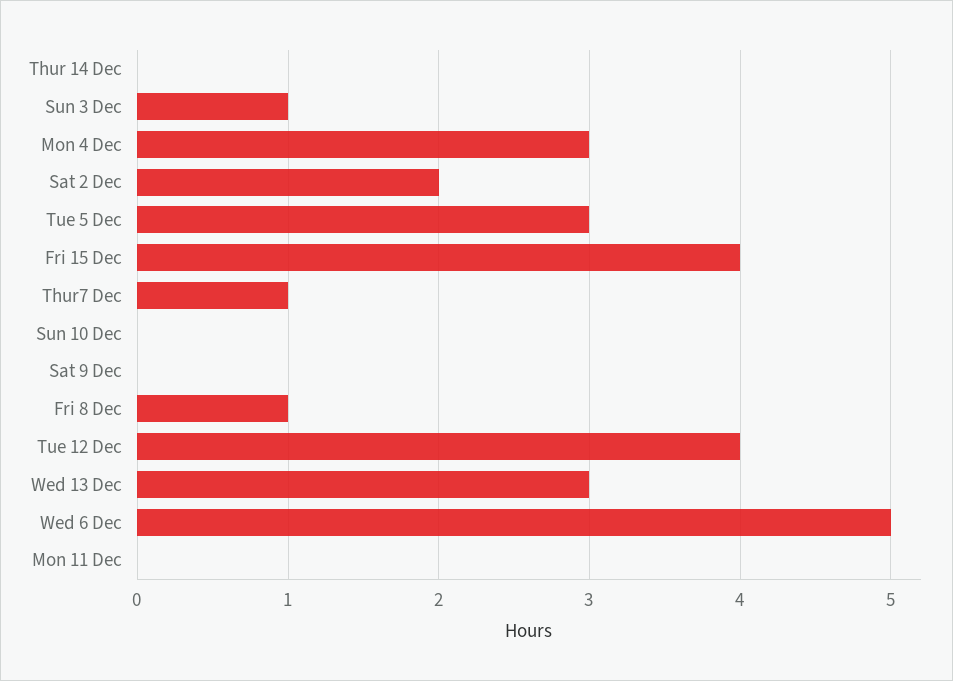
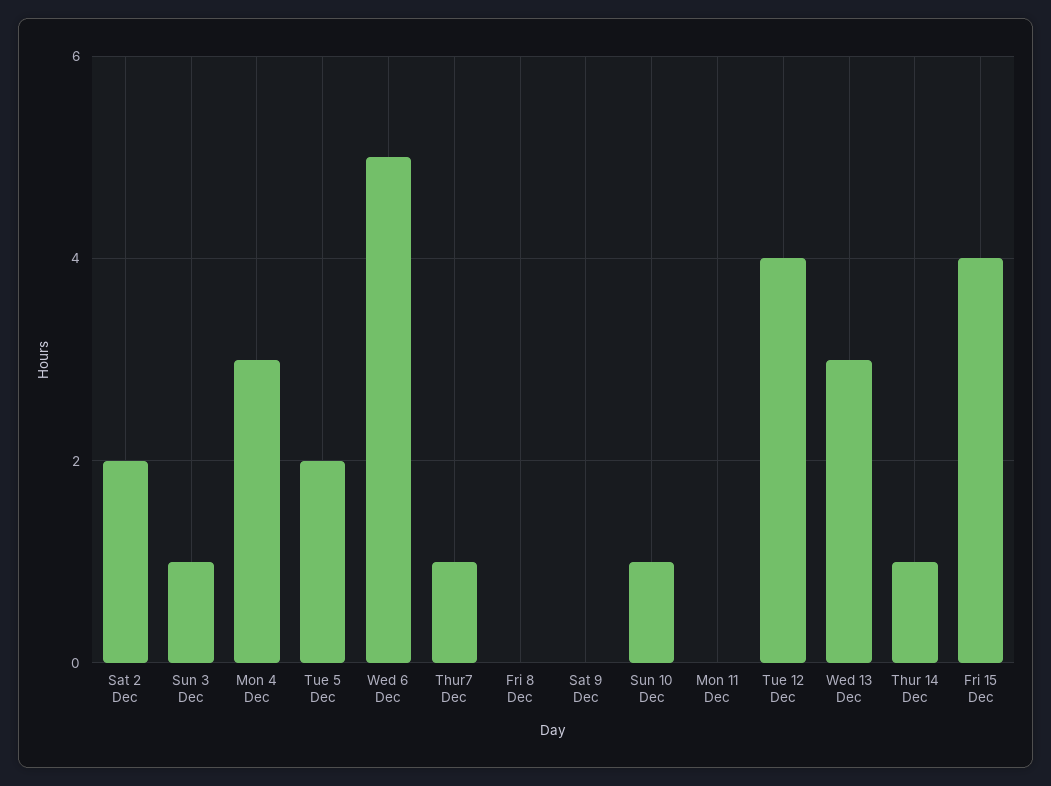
Thur 14 Dec: 0 -> 1
Tue 5 Dec: 3 -> 2
Sun 10 Dec: 0 -> 1
Fri 8 Dec: 1 -> 0

